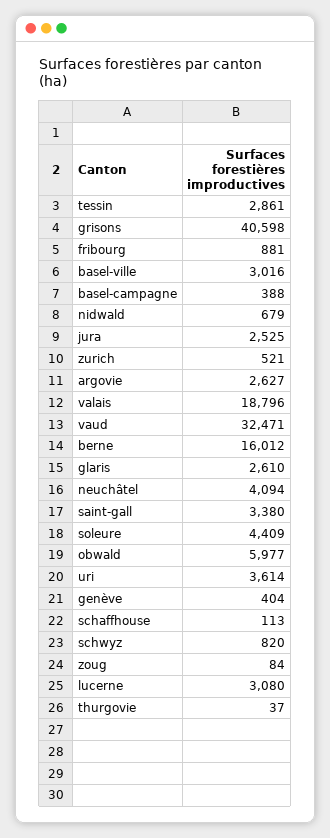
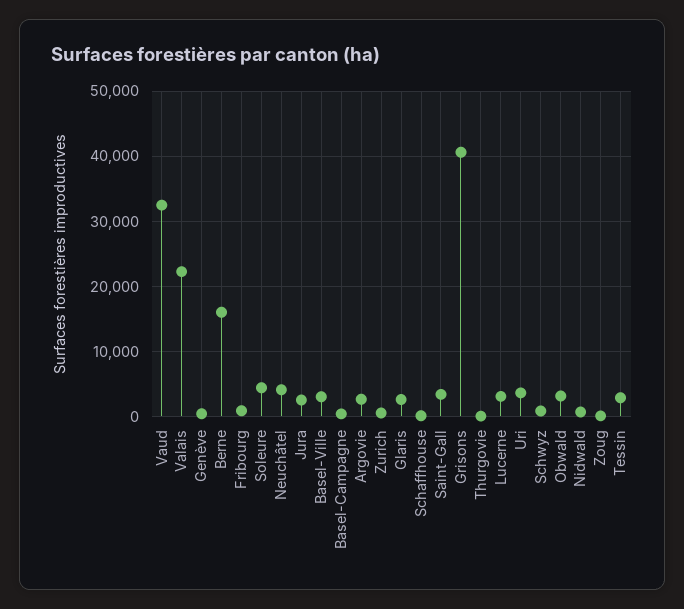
valais: 18796 -> 22000
obwald: 5977 -> 3000

